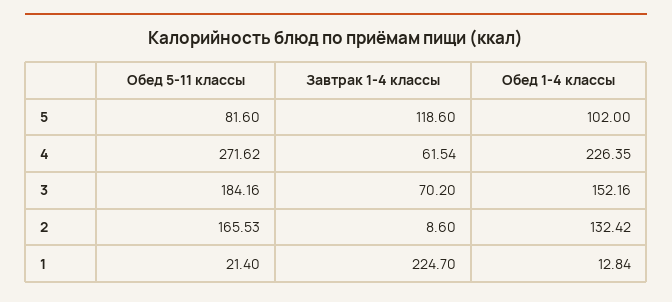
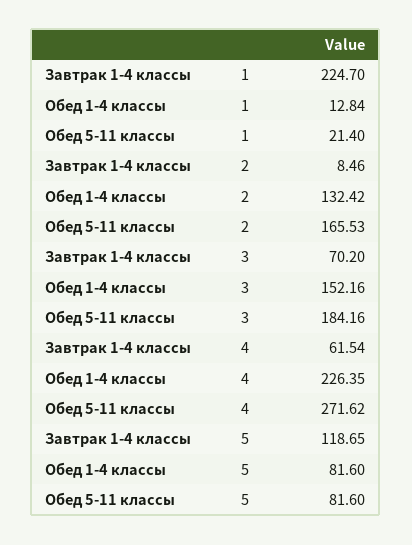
Завтрак 1-4 классы, 5: 118.6 -> 118.65
Обед 1-4 классы, 5: 102 -> 81.6
Завтрак 1-4 классы, 2: 8.6 -> 8.46

